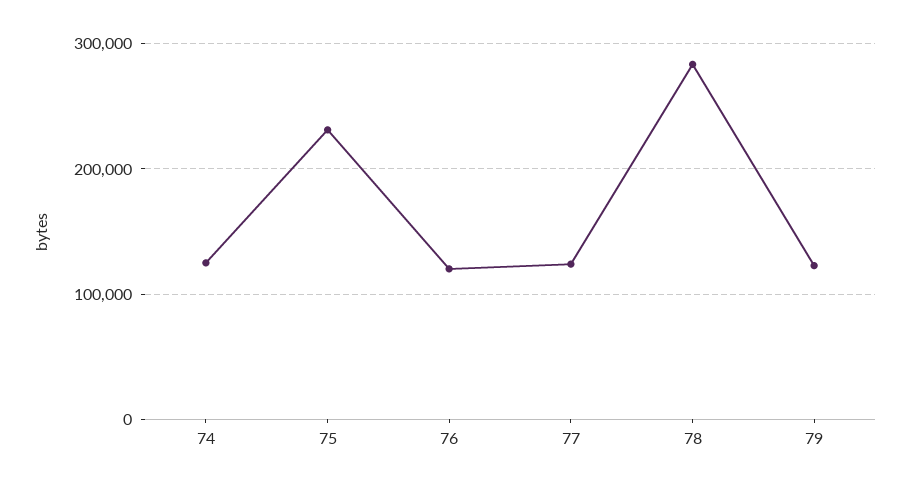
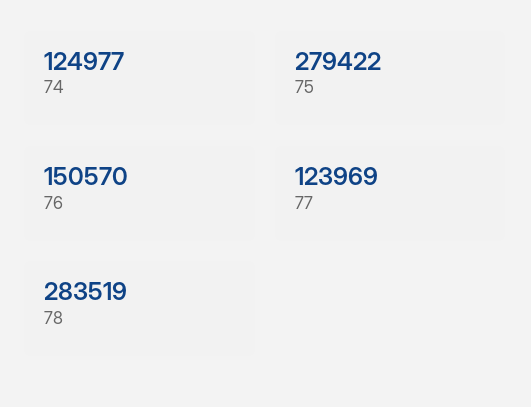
75: 230000 -> 279422
76: 120000 -> 150570
79: 120000 -> none

